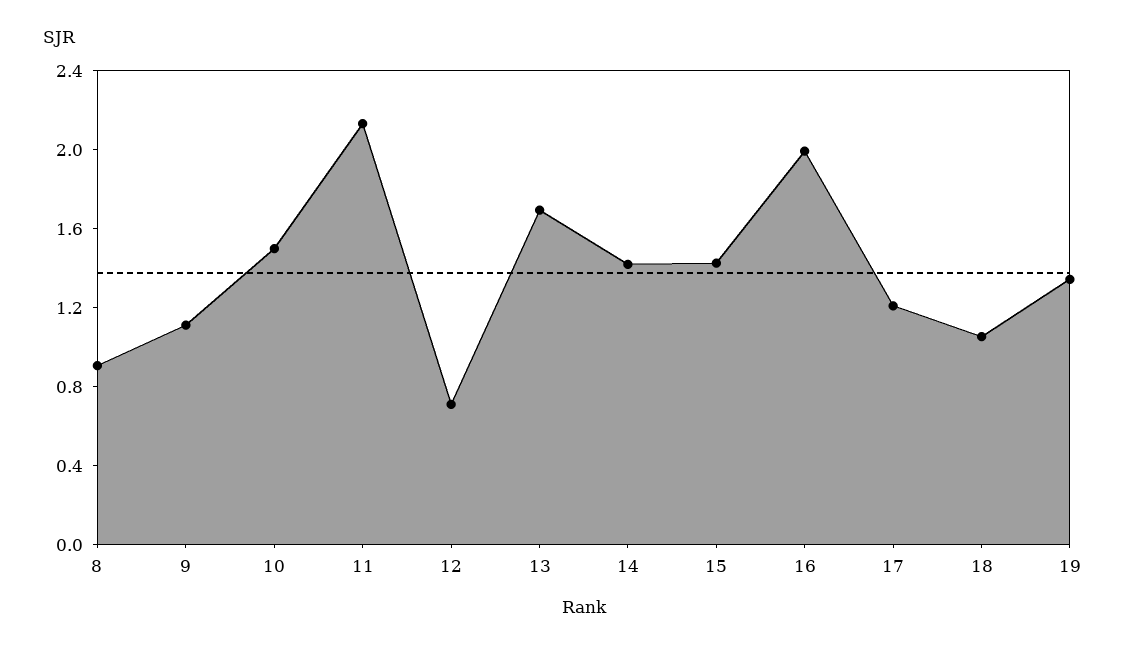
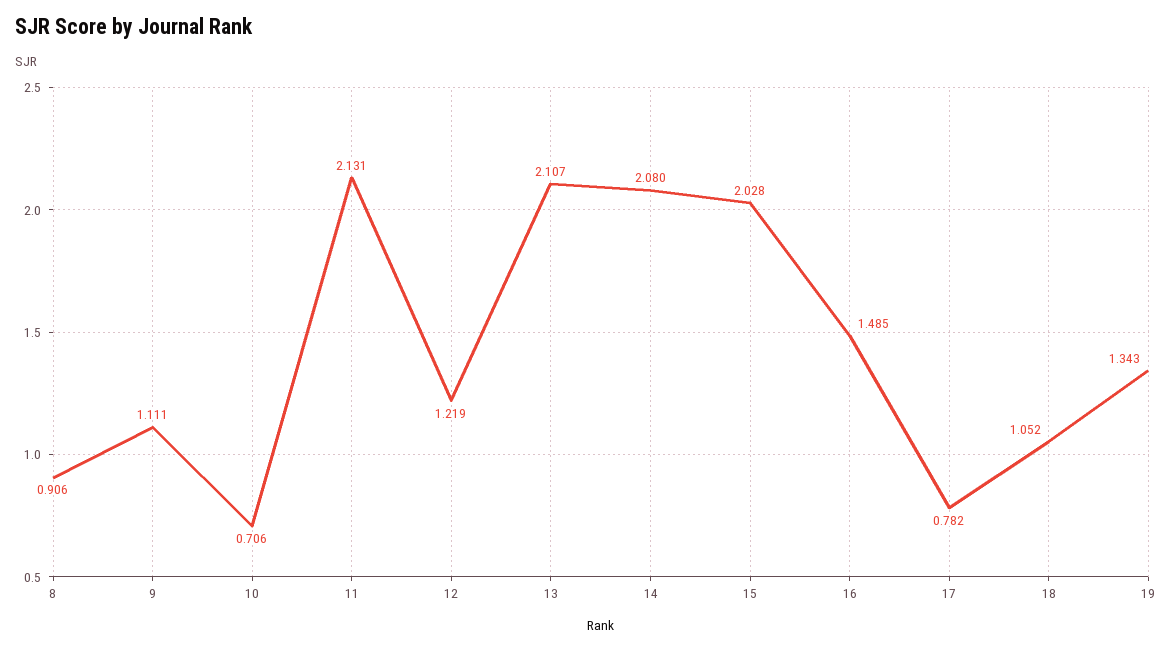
10: 1.5 -> 0.706
12: 0.7 -> 1.219
13: 1.7 -> 2.107
14: 1.4 -> 2.08
15: 1.4 -> 2.028
16: 2 -> 1.485
17: 1.2 -> 0.782

